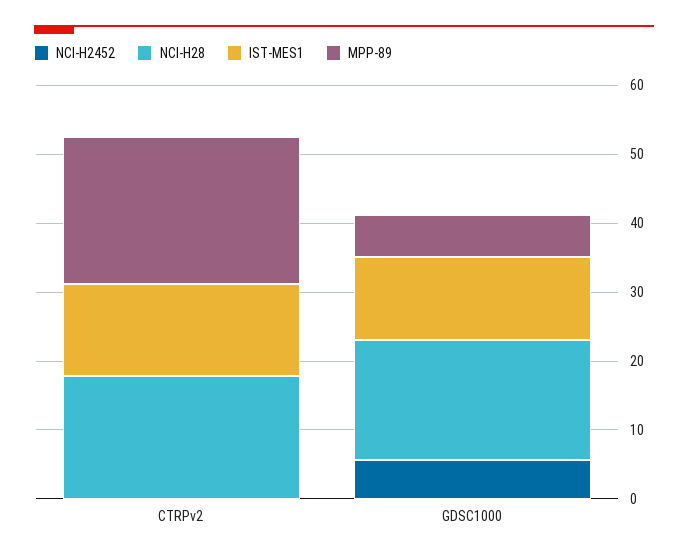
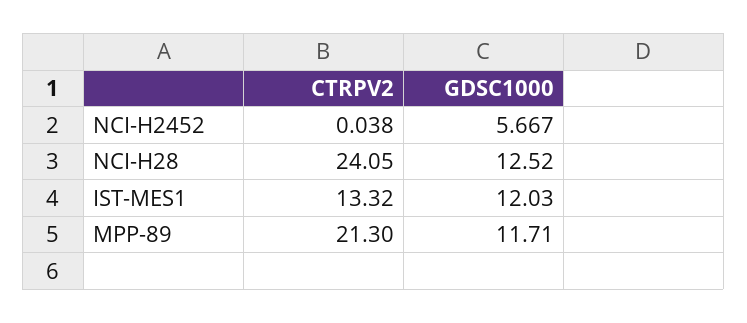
NCI-H28, CTRPv2: 18 -> 24.05
NCI-H28, GDSC1000: 18 -> 12.52
MPP-89, GDSC1000: 6 -> 11.71

